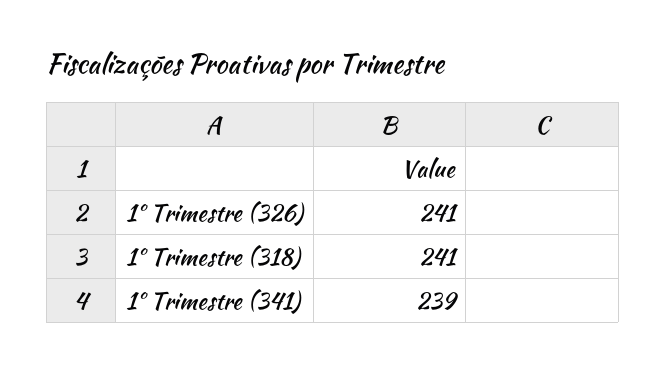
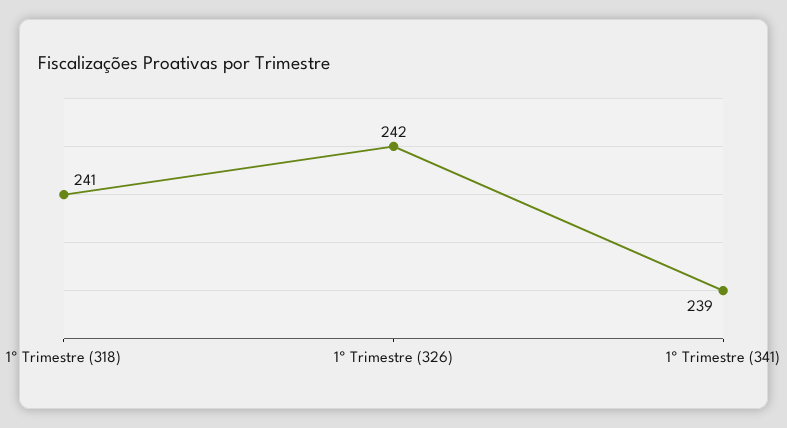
1º Trimestre (326): 241 -> 242

